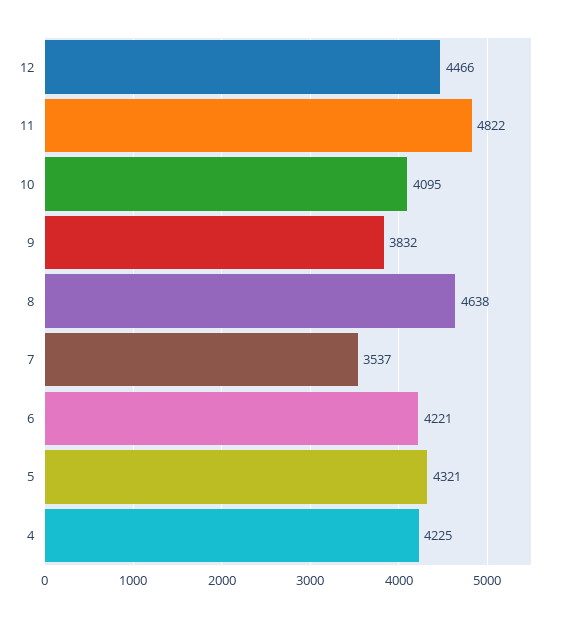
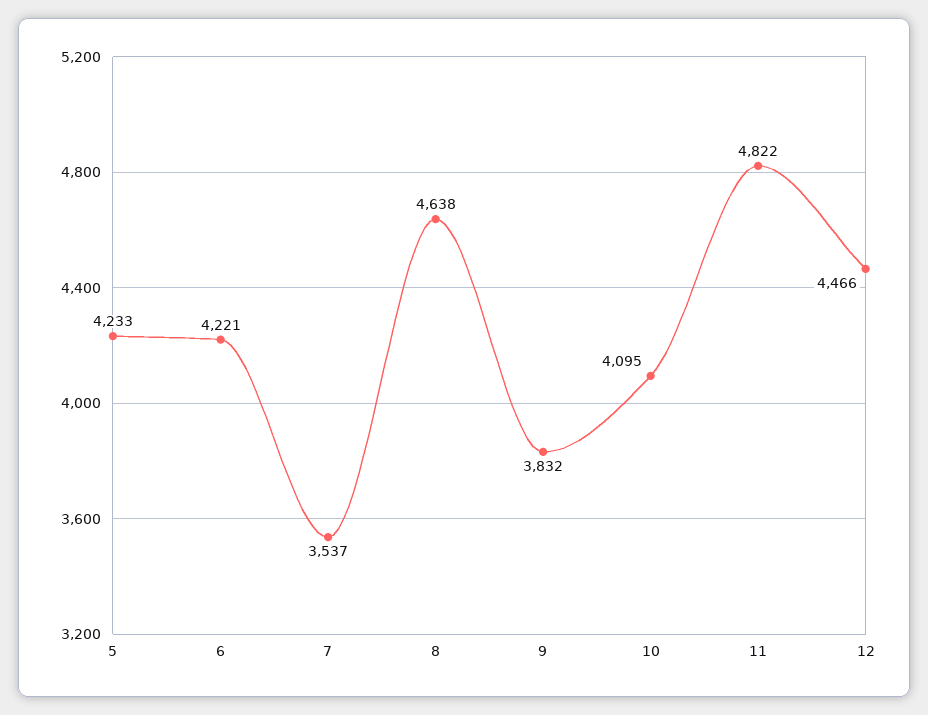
5: 4321 -> 4233
4: 4225 -> none

